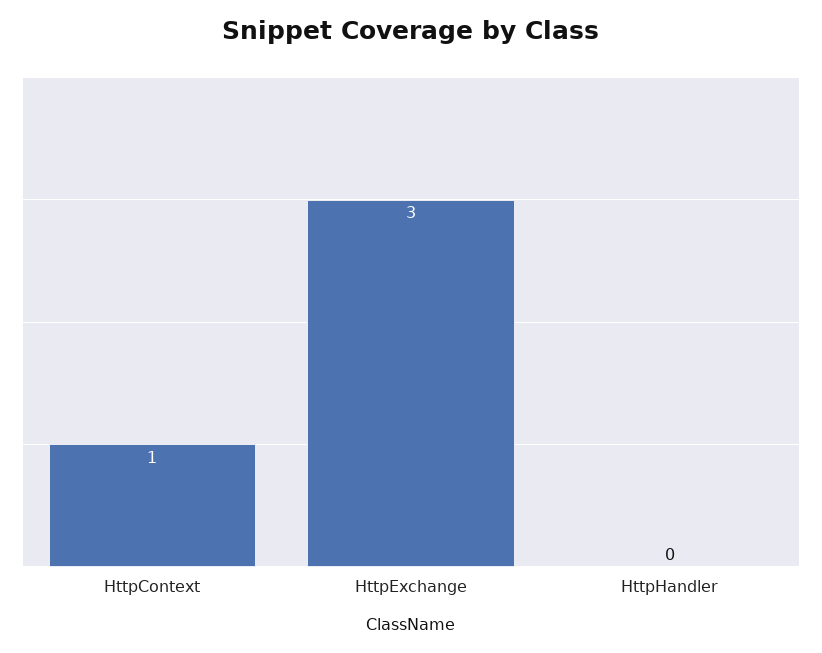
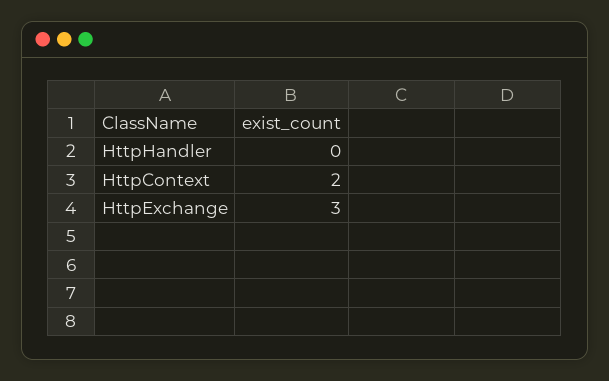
HttpContext: 1 -> 2

